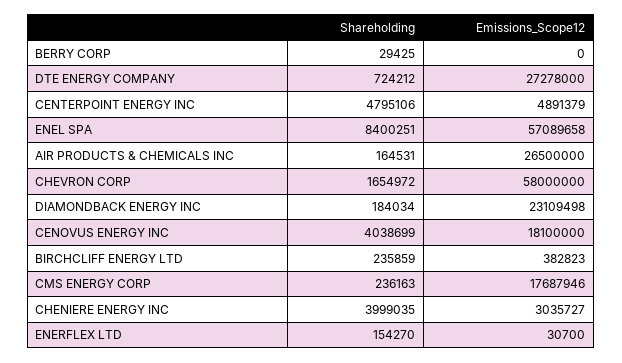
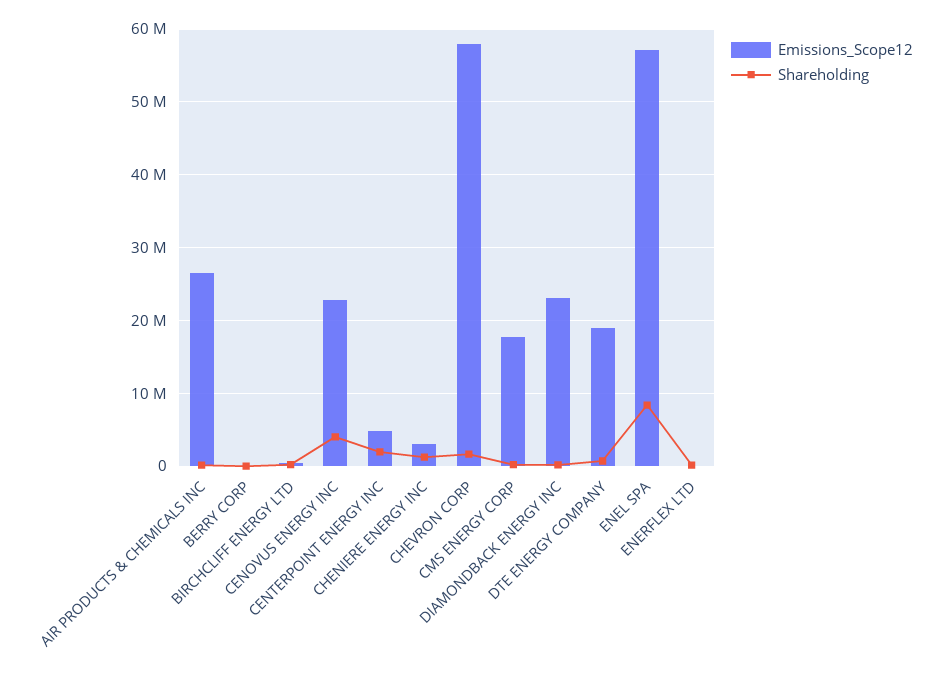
Emissions_Scope12, DTE ENERGY COMPANY: 27278000 -> 19000000
Shareholding, CENTERPOINT ENERGY INC: 4795106 -> 2000000
Emissions_Scope12, CENOVUS ENERGY INC: 18100000 -> 23000000
Shareholding, CHENIERE ENERGY INC: 3999035 -> 1000000

